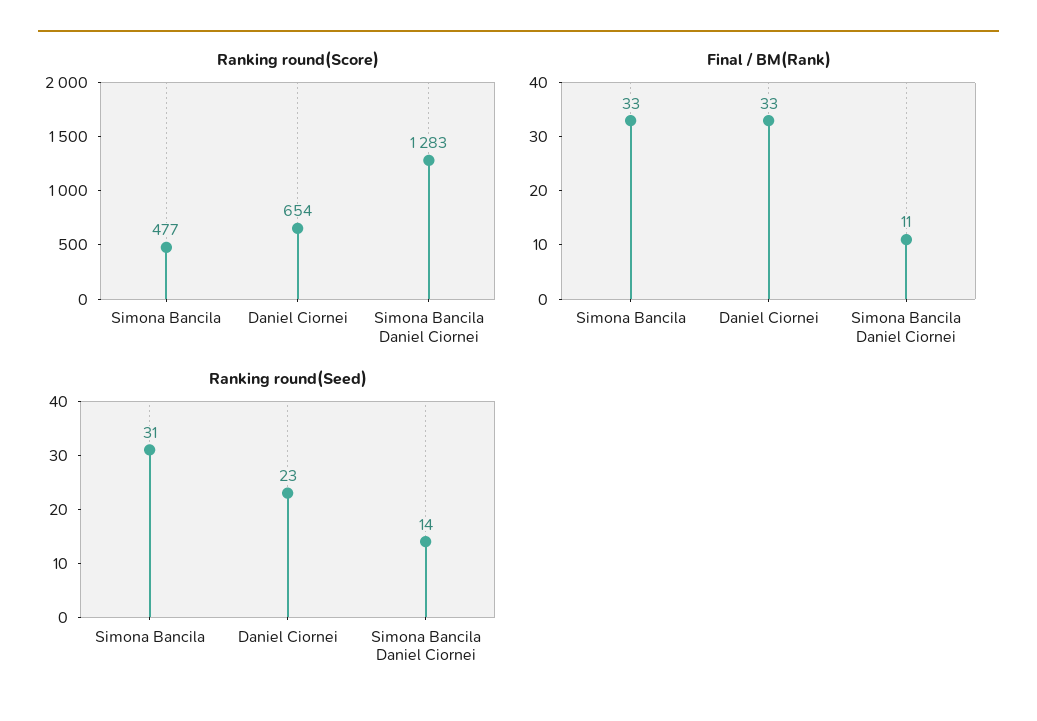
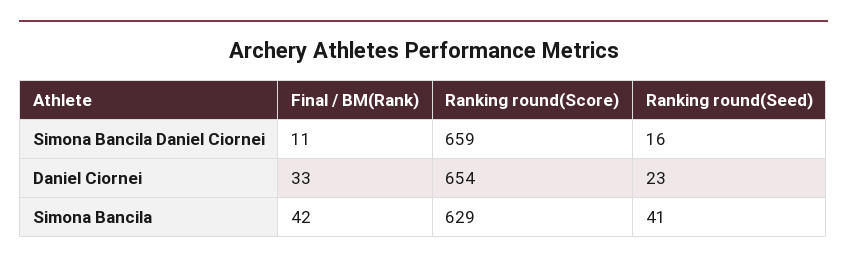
Ranking round(Score), Simona Bancila: 477 -> 629
Ranking round(Score), Simona Bancila Daniel Ciornei: 1283 -> 659
Final / BM(Rank), Simona Bancila: 33 -> 42
Ranking round(Seed), Simona Bancila: 31 -> 41
Ranking round(Seed), Simona Bancila Daniel Ciornei: 14 -> 16

